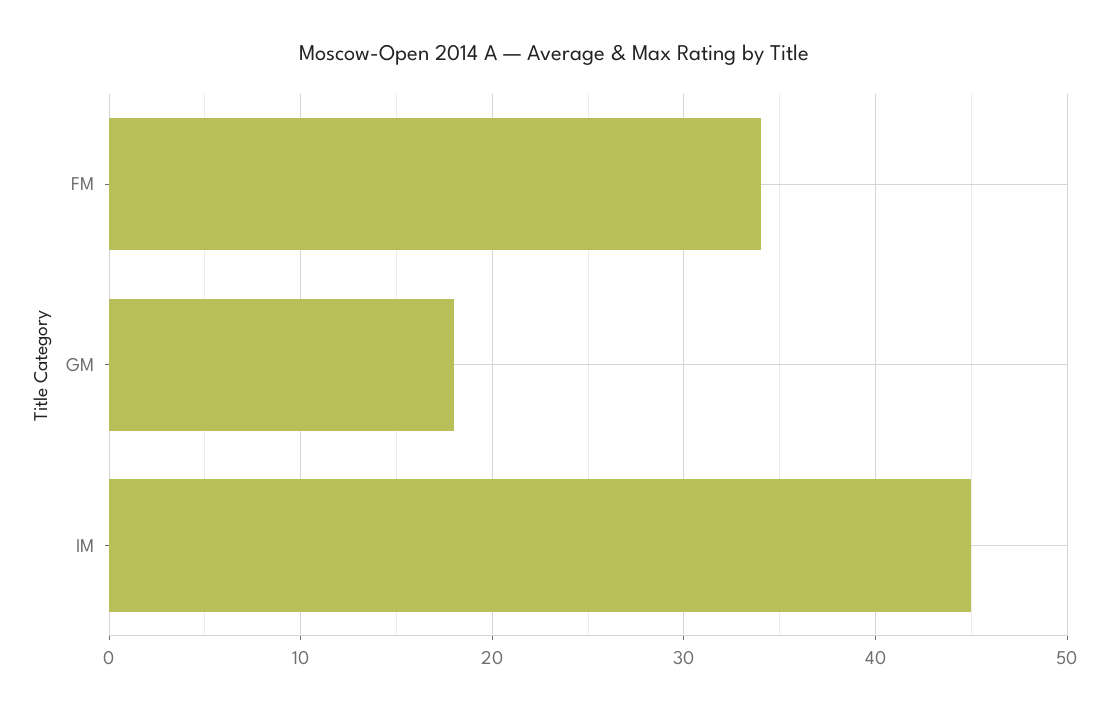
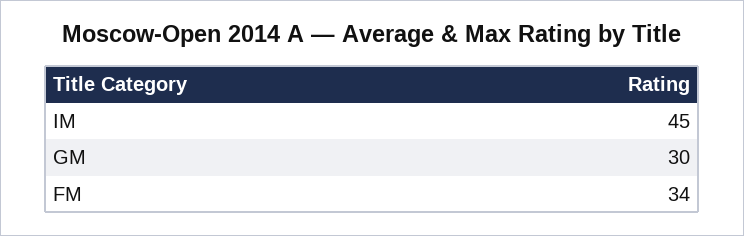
GM: 18 -> 30

